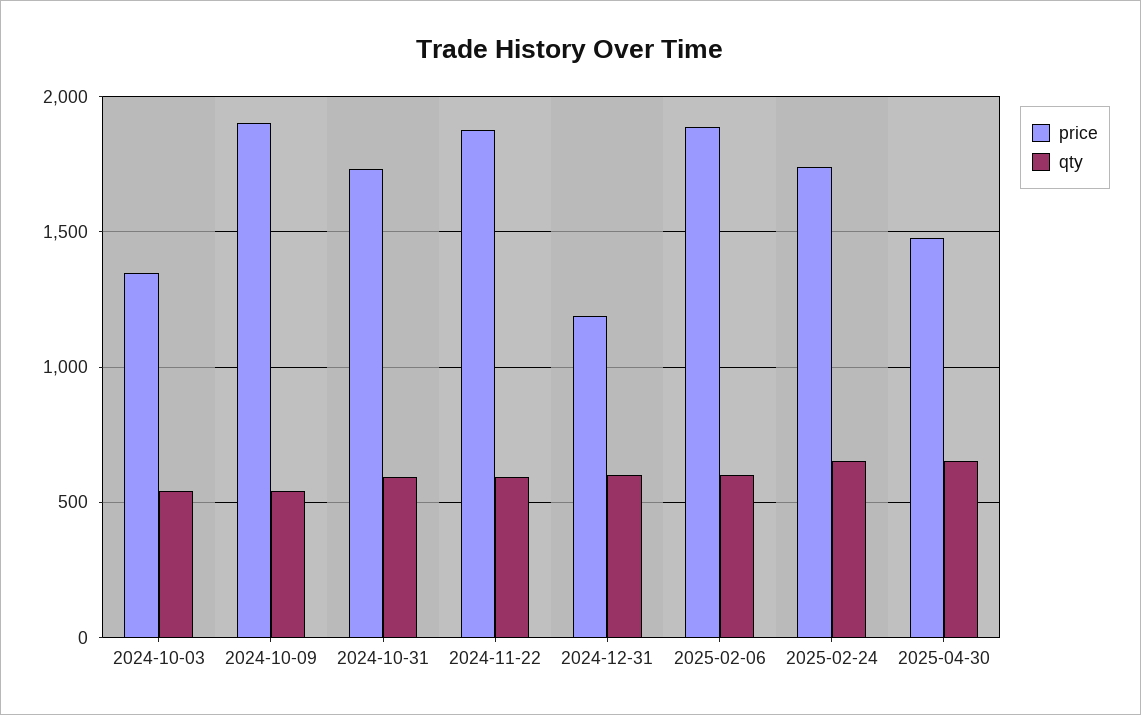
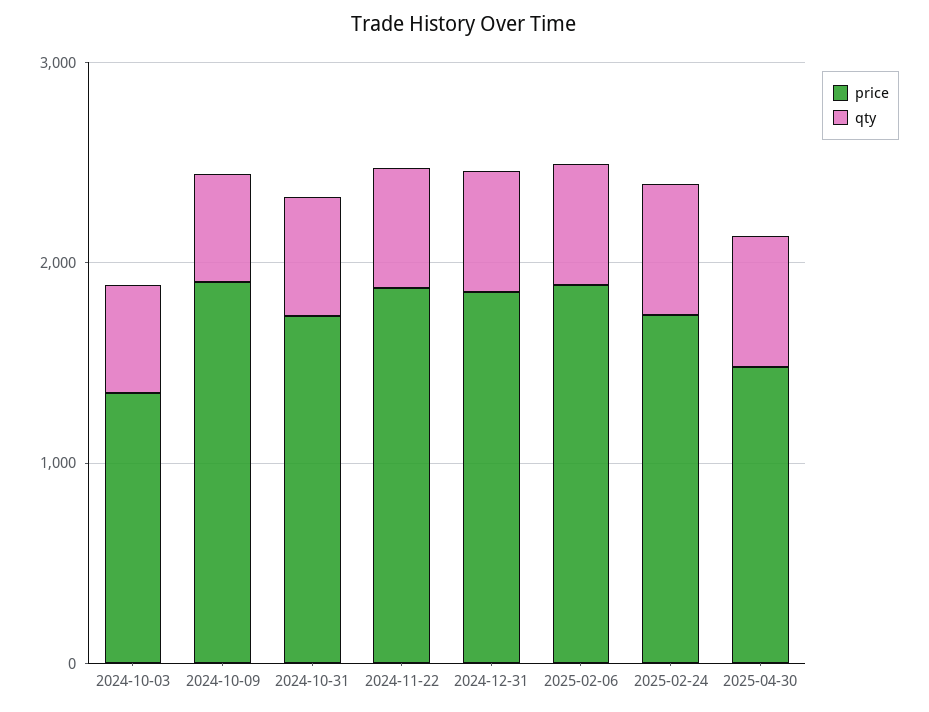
price, 2024-12-31: 1200 -> 1800

